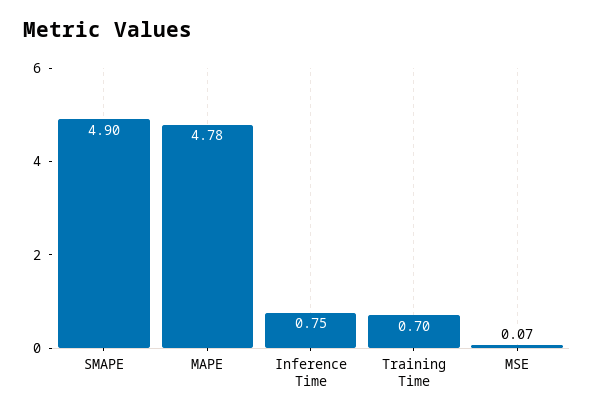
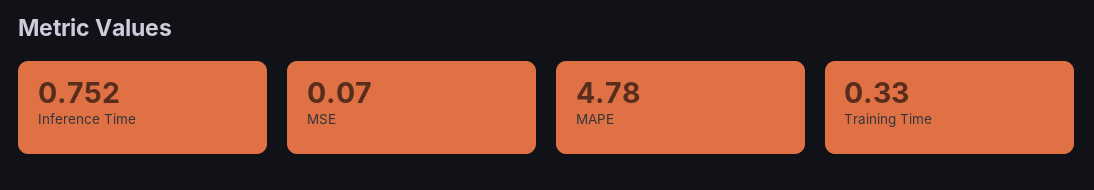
SMAPE: 4.9 -> none
Training Time: 0.7 -> 0.33

